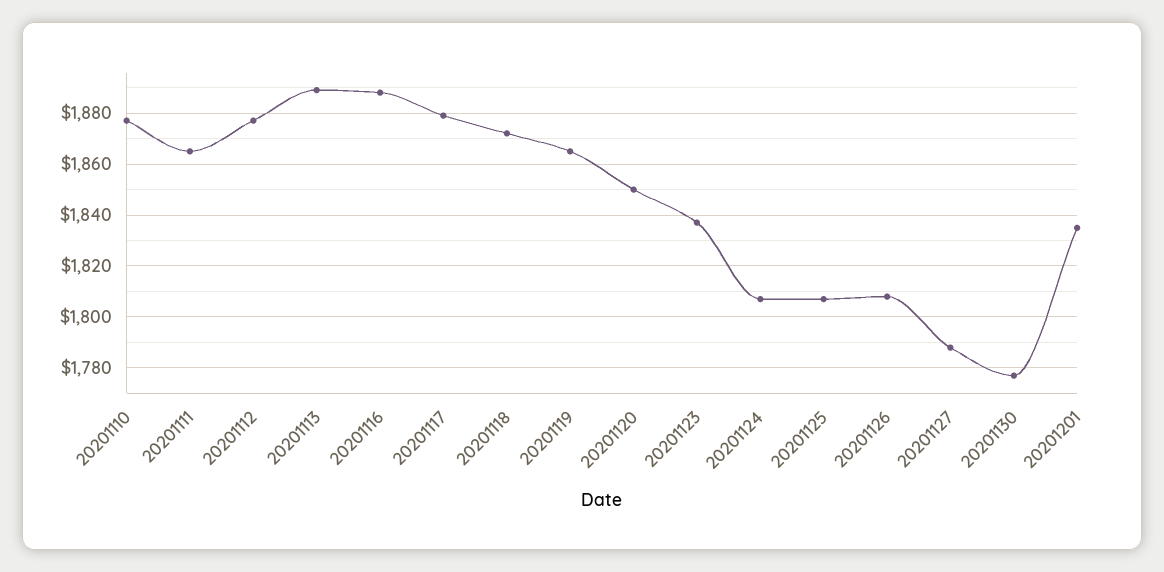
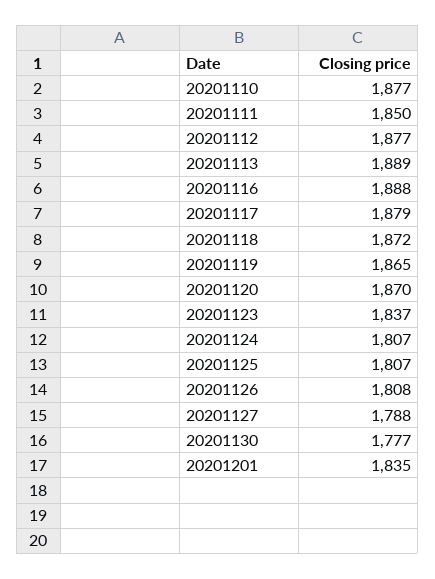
20201111: 1865 -> 1850
20201120: 1850 -> 1870

